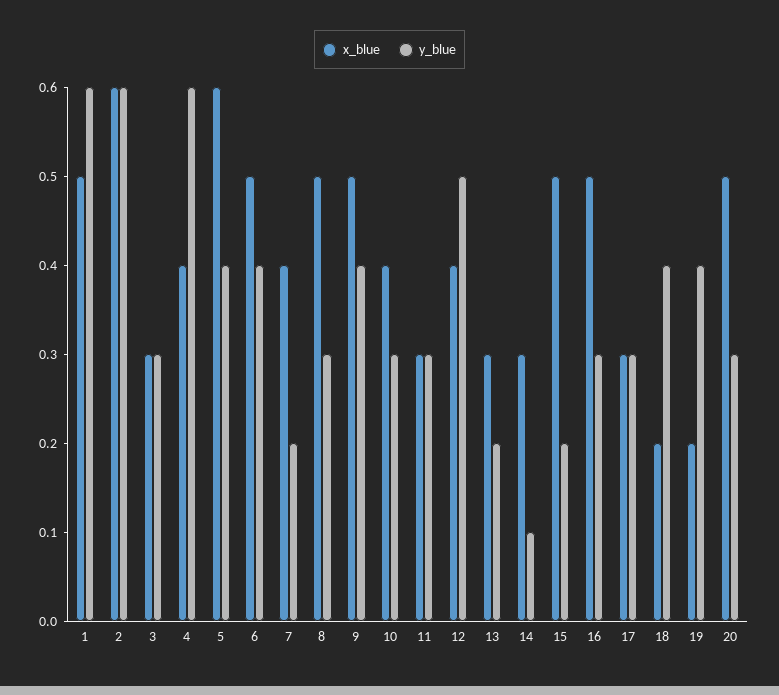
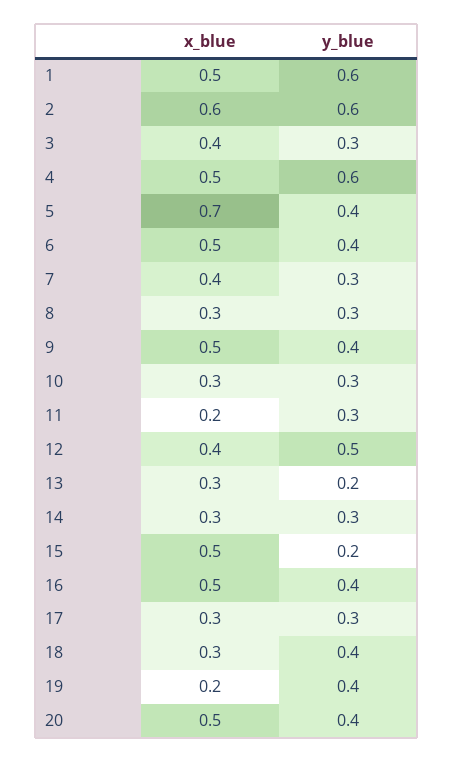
x_blue, 3: 0.3 -> 0.4
x_blue, 4: 0.4 -> 0.5
x_blue, 5: 0.6 -> 0.7
y_blue, 7: 0.2 -> 0.3
x_blue, 8: 0.5 -> 0.3
x_blue, 10: 0.4 -> 0.3
x_blue, 11: 0.3 -> 0.2
y_blue, 14: 0.1 -> 0.3
y_blue, 16: 0.3 -> 0.4
x_blue, 18: 0.2 -> 0.3
y_blue, 20: 0.3 -> 0.4

